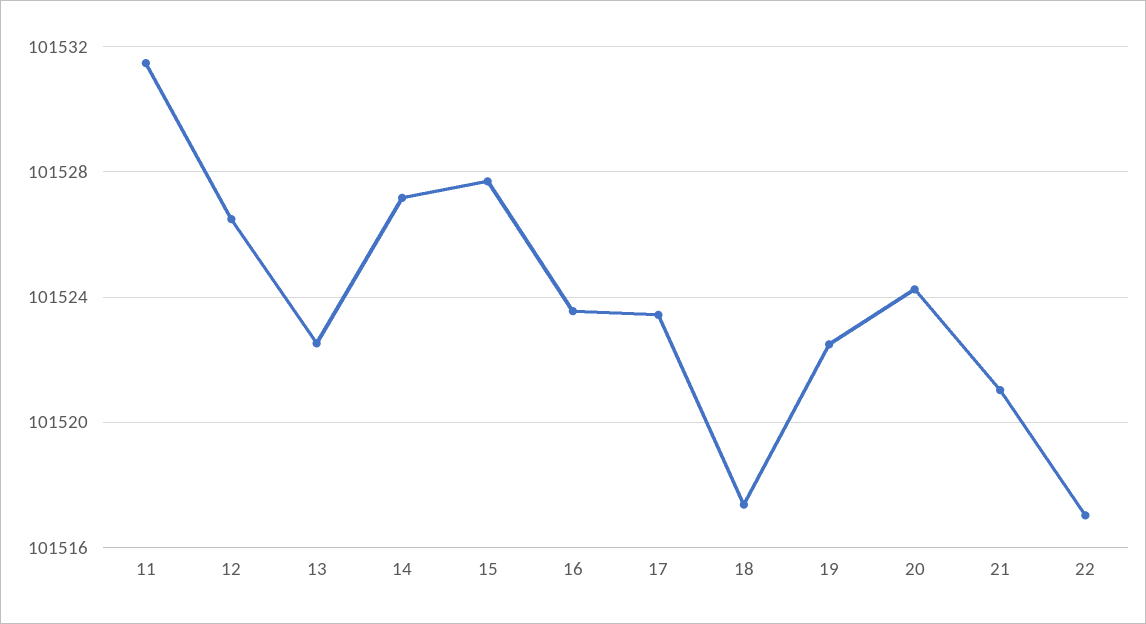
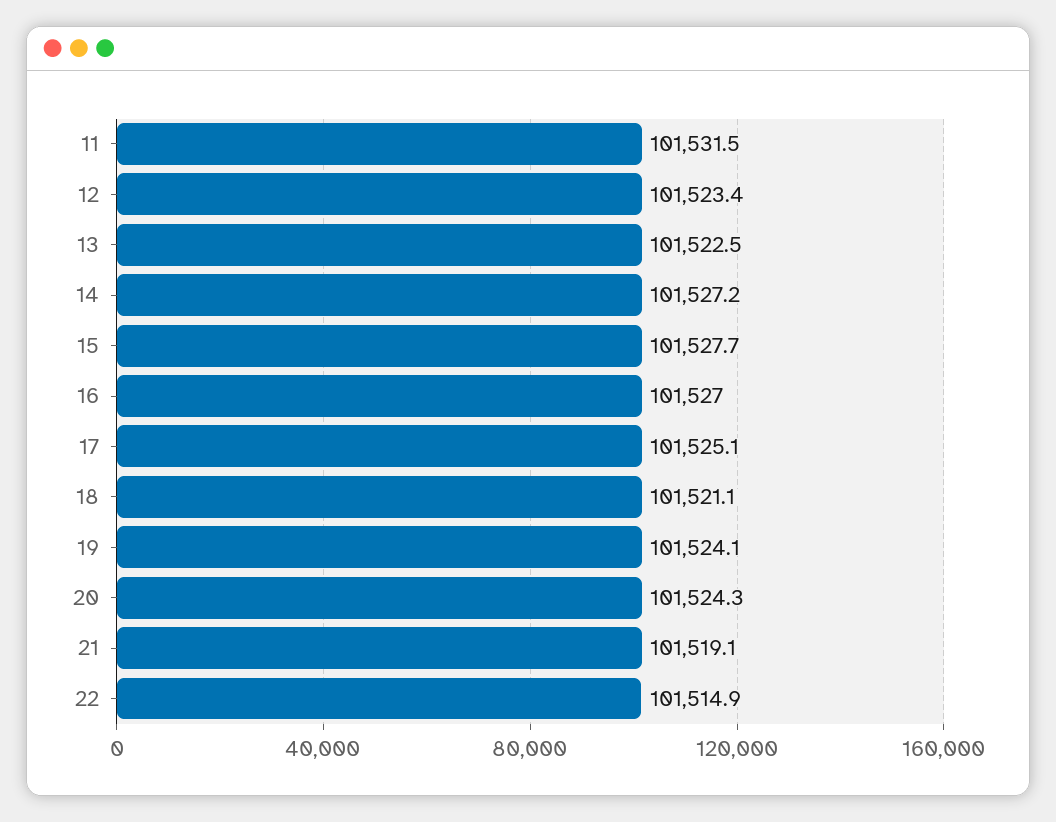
12: 101526.5 -> 101523.4
16: 101523.5 -> 101527
17: 101523.5 -> 101525.1
18: 101517.5 -> 101521.1
19: 101522.5 -> 101524.1
21: 101521 -> 101519.1
22: 101517 -> 101514.9

